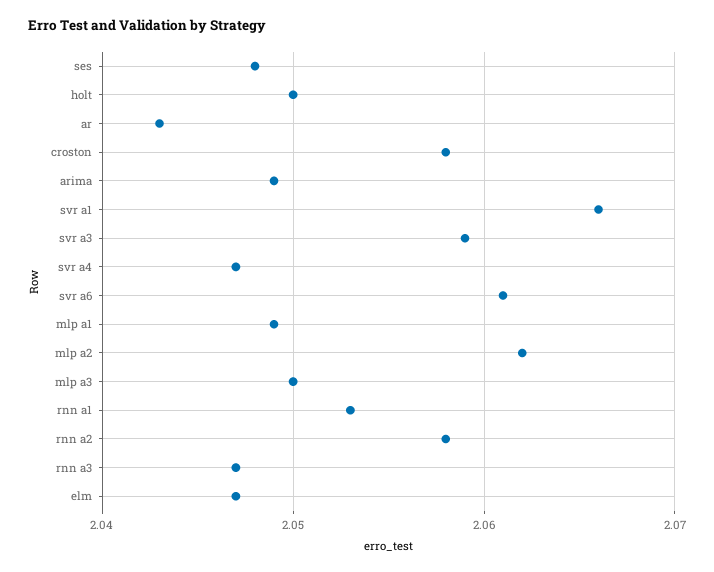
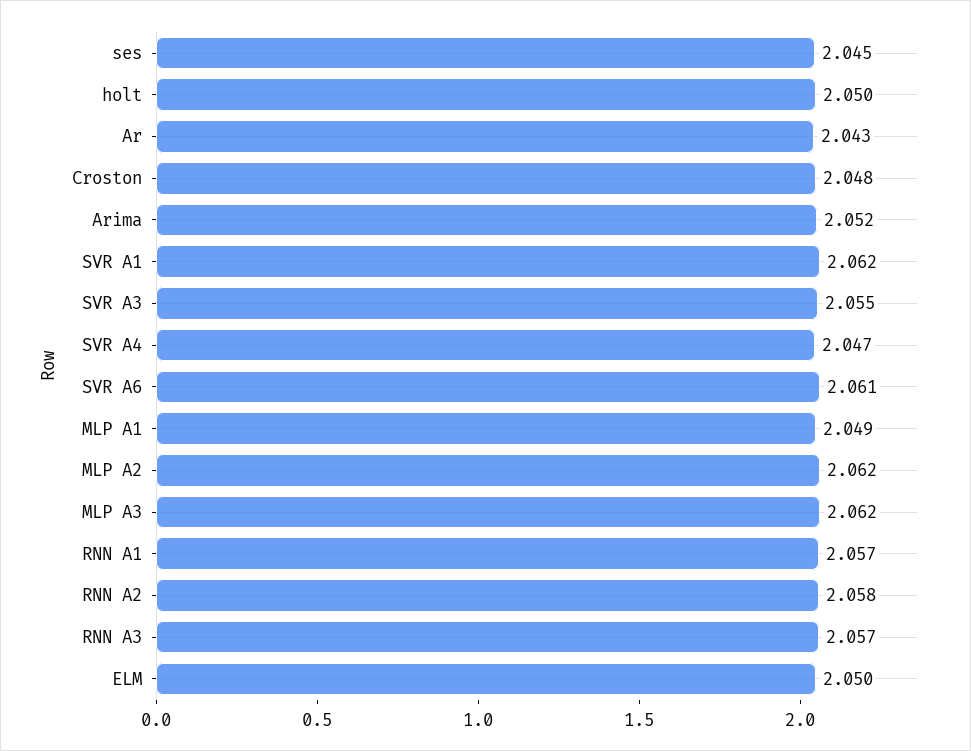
ses: 2.048 -> 2.045
croston: 2.058 -> 2.048
arima: 2.049 -> 2.052
svr a1: 2.066 -> 2.062
svr a3: 2.059 -> 2.055
mlp a3: 2.05 -> 2.062
rnn a1: 2.053 -> 2.057
rnn a3: 2.047 -> 2.057
elm: 2.047 -> 2.05

